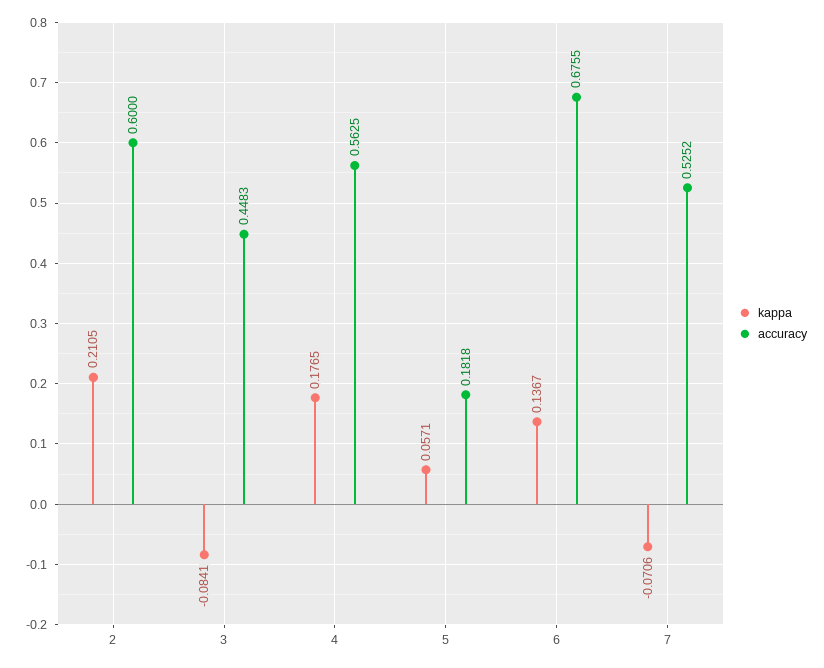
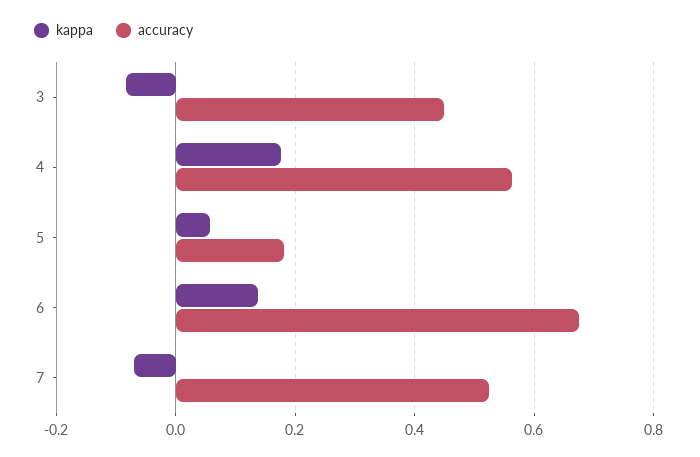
kappa, 2: 0.2105 -> none
accuracy, 2: 0.6 -> none

